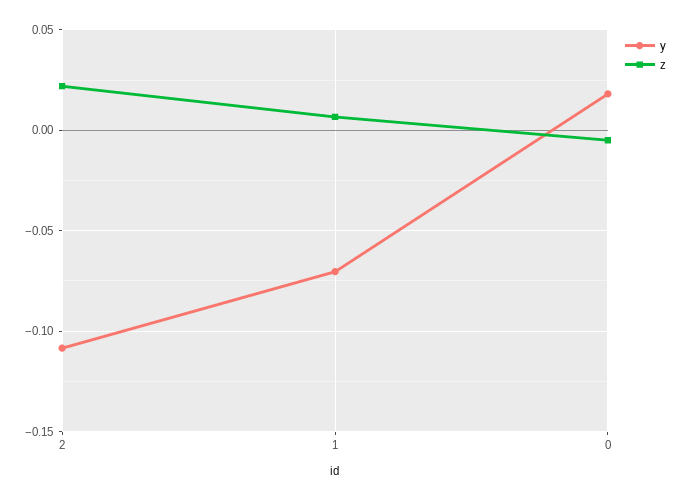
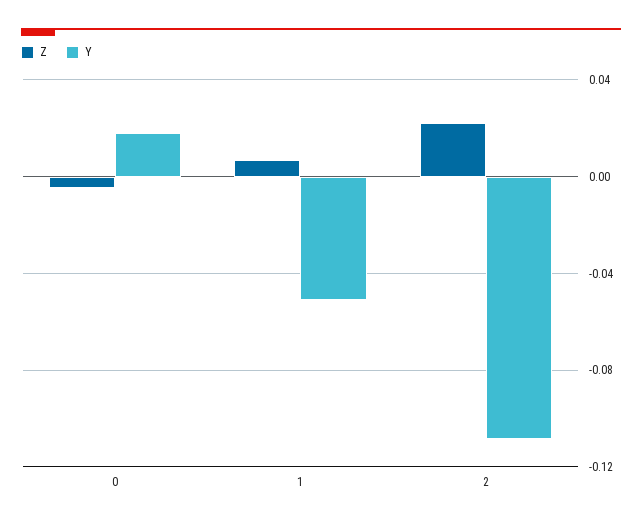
y, 1: -0.07 -> -0.05

